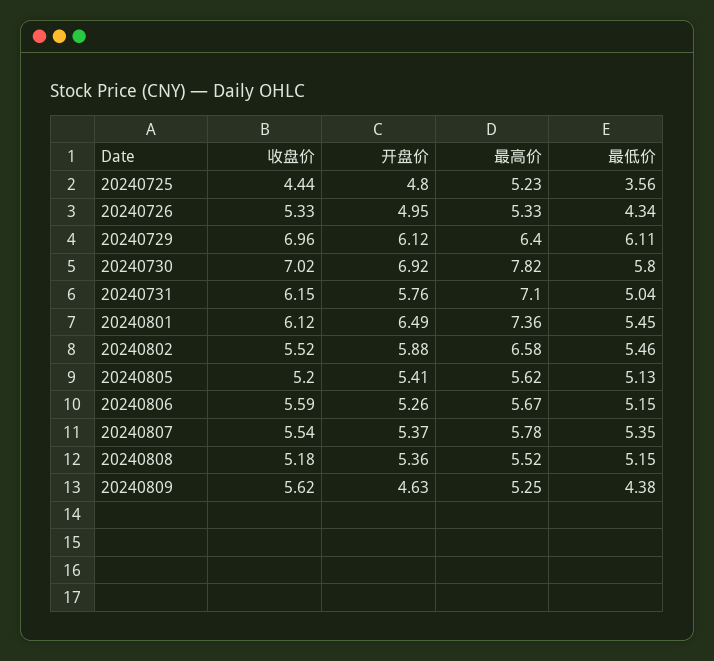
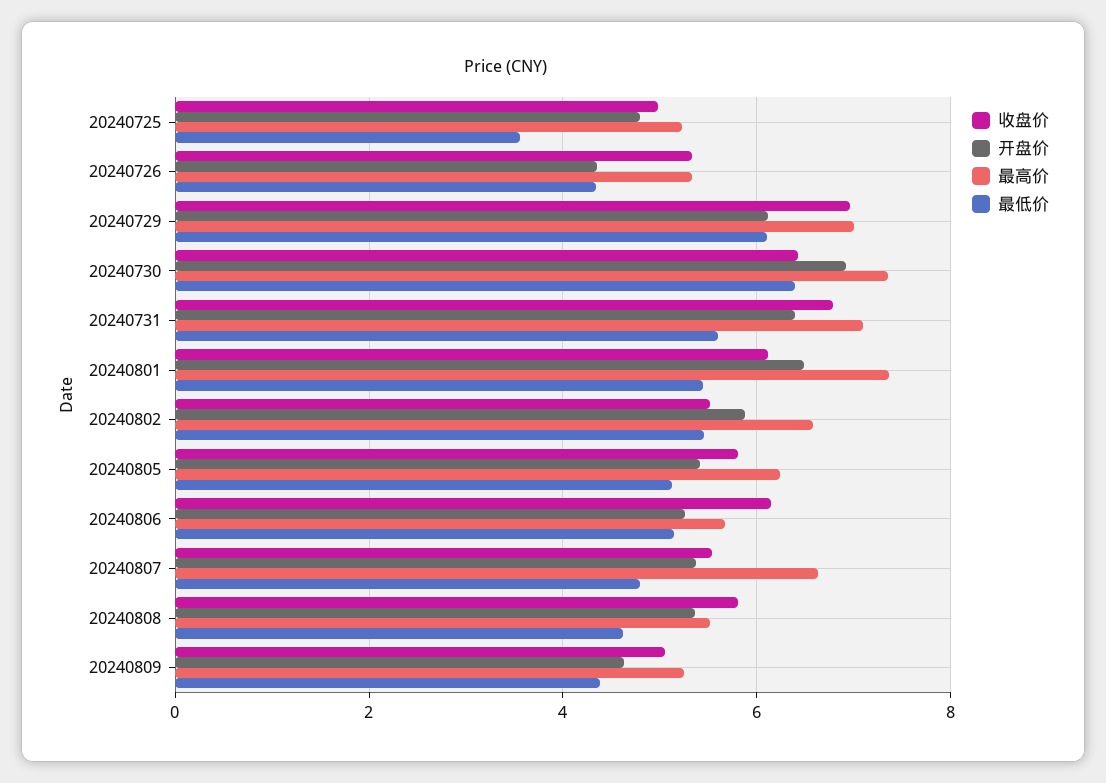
收盘价, 20240725: 4.44 -> 5
开盘价, 20240726: 4.95 -> 4.4
最高价, 20240729: 6.4 -> 7
收盘价, 20240730: 7.02 -> 6.4
最高价, 20240730: 7.82 -> 7.4
最低价, 20240730: 5.8 -> 6.4
收盘价, 20240731: 6.15 -> 6.8
开盘价, 20240731: 5.76 -> 6.4
最低价, 20240731: 5.04 -> 5.6
收盘价, 20240805: 5.2 -> 5.8
最高价, 20240805: 5.62 -> 6.2
收盘价, 20240806: 5.59 -> 6.2
最高价, 20240807: 5.78 -> 6.6
最低价, 20240807: 5.35 -> 4.8
收盘价, 20240808: 5.18 -> 5.8
最低价, 20240808: 5.15 -> 4.6
收盘价, 20240809: 5.62 -> 5

